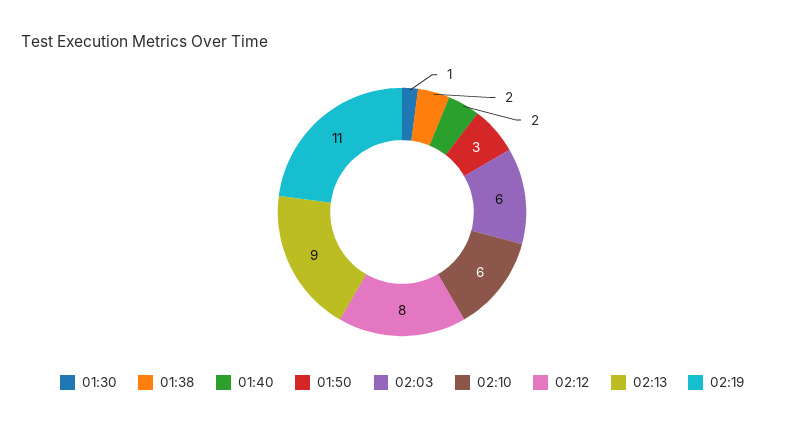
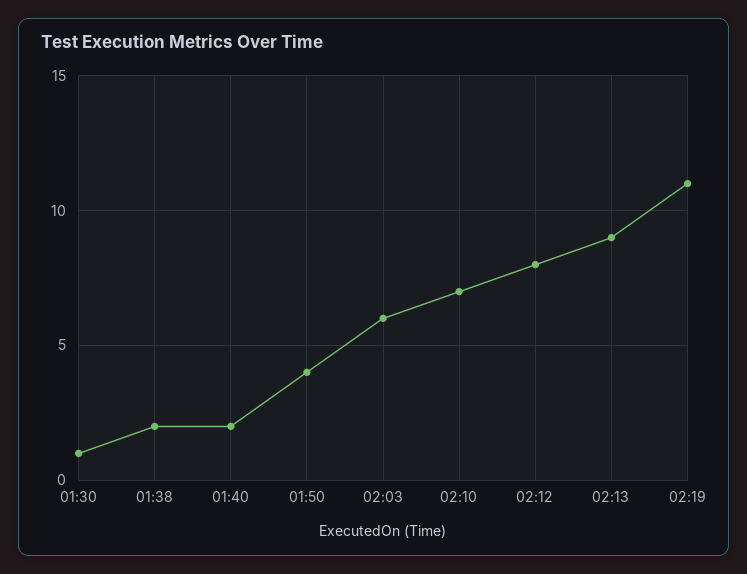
01:50: 3 -> 4
02:10: 6 -> 7

